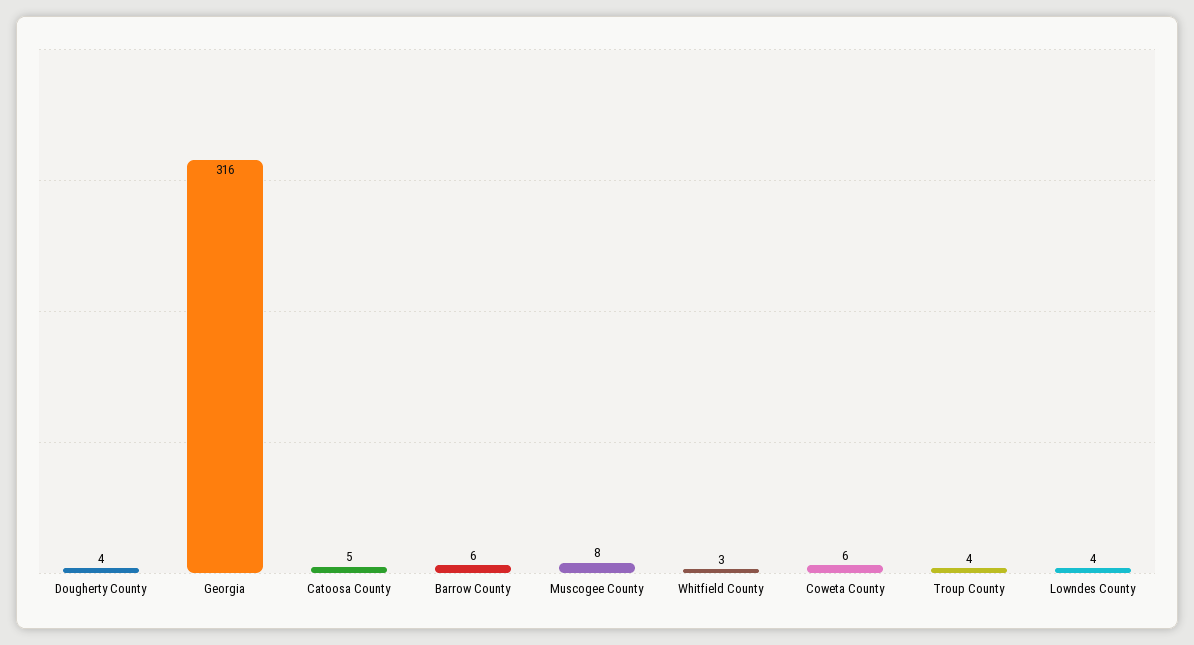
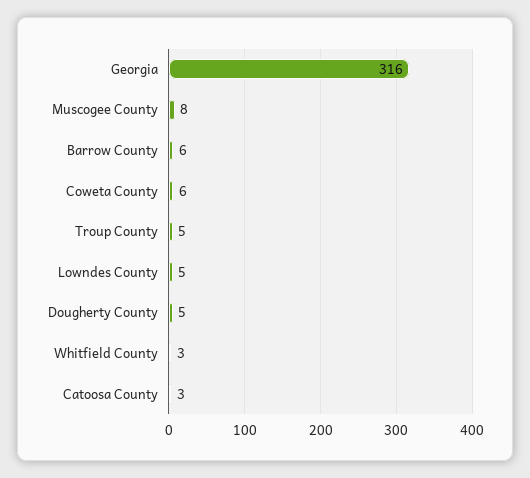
Dougherty County: 4 -> 5
Catoosa County: 5 -> 3
Troup County: 4 -> 5
Lowndes County: 4 -> 5

